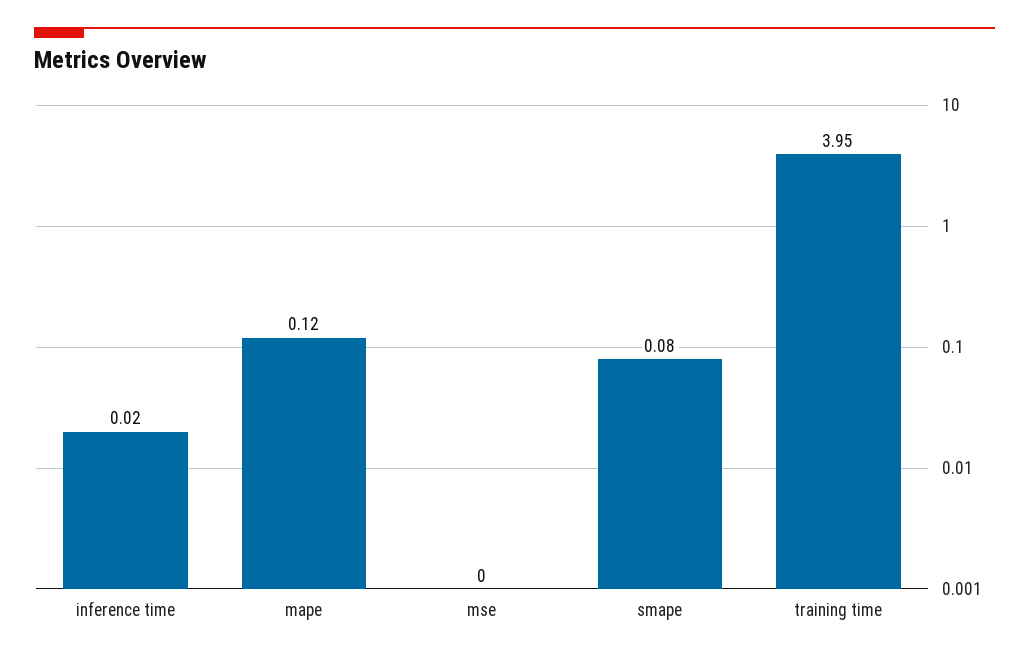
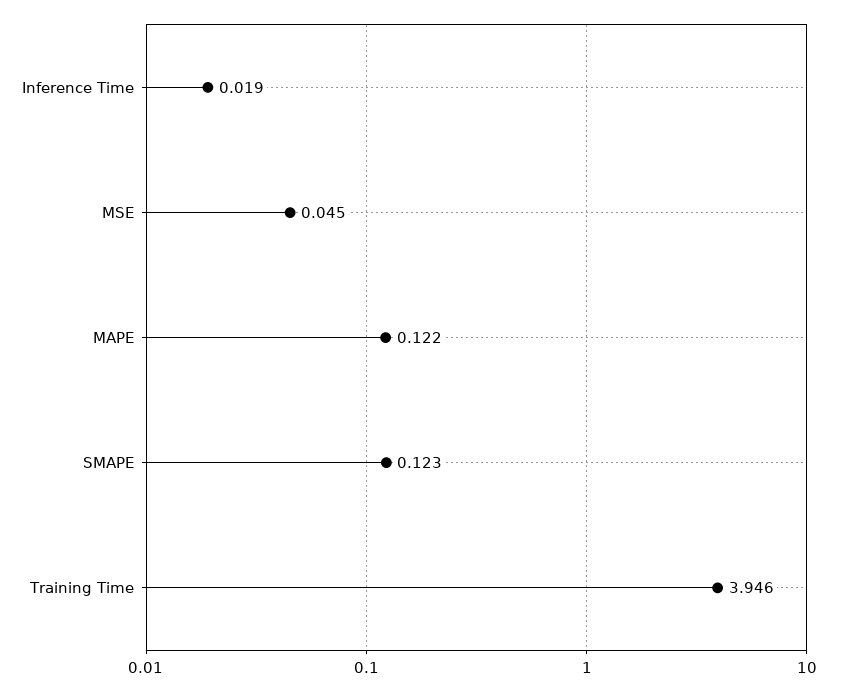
mse: 0 -> 0.045
smape: 0.08 -> 0.123

